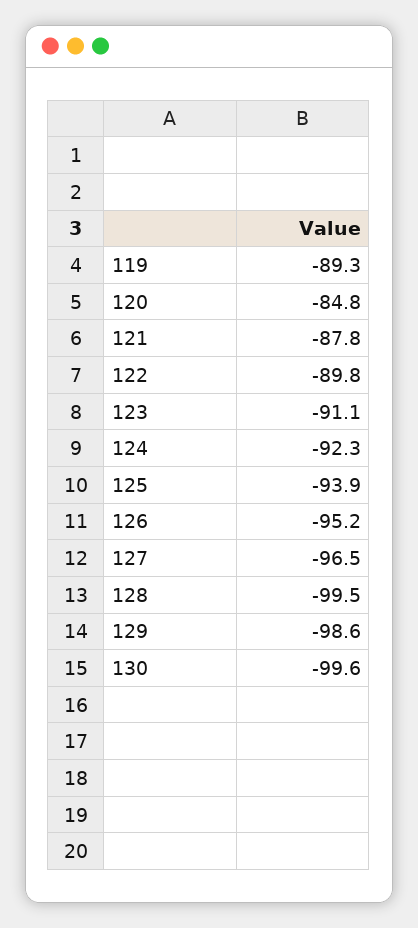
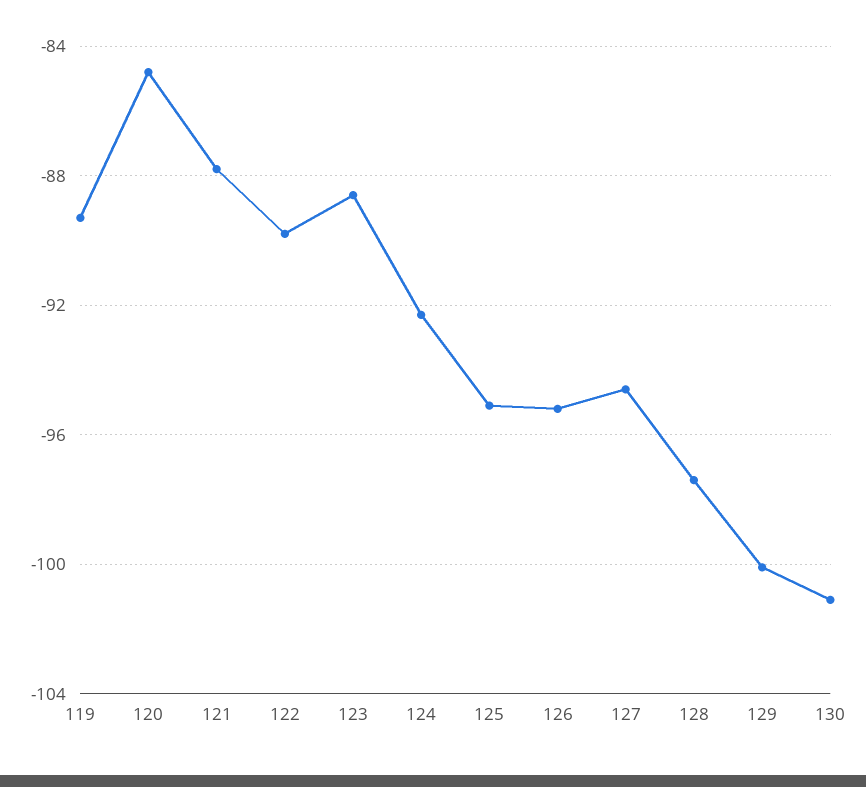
123: -91.1 -> -88.5
125: -93.9 -> -95
127: -96.5 -> -94.5
128: -99.5 -> -97.5
129: -98.6 -> -100
130: -99.6 -> -101

